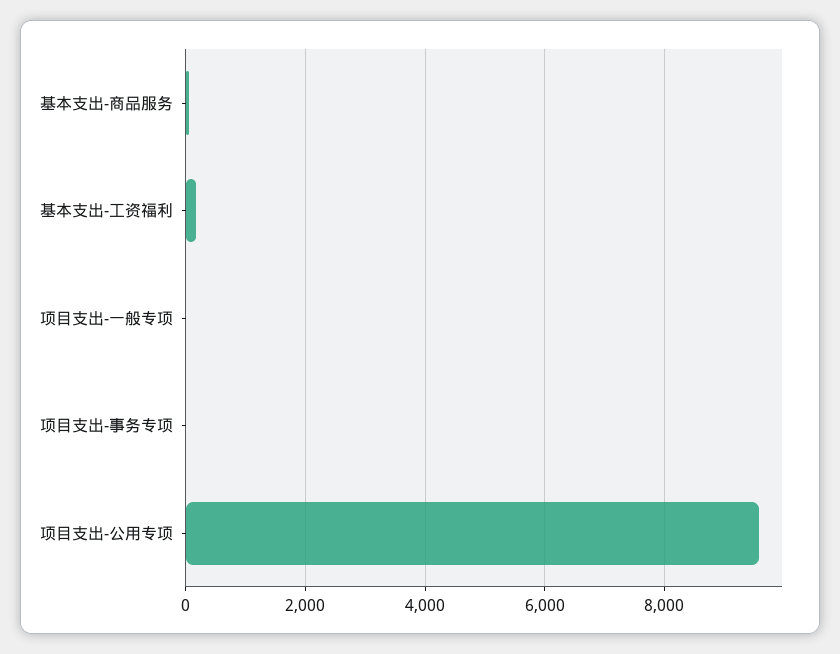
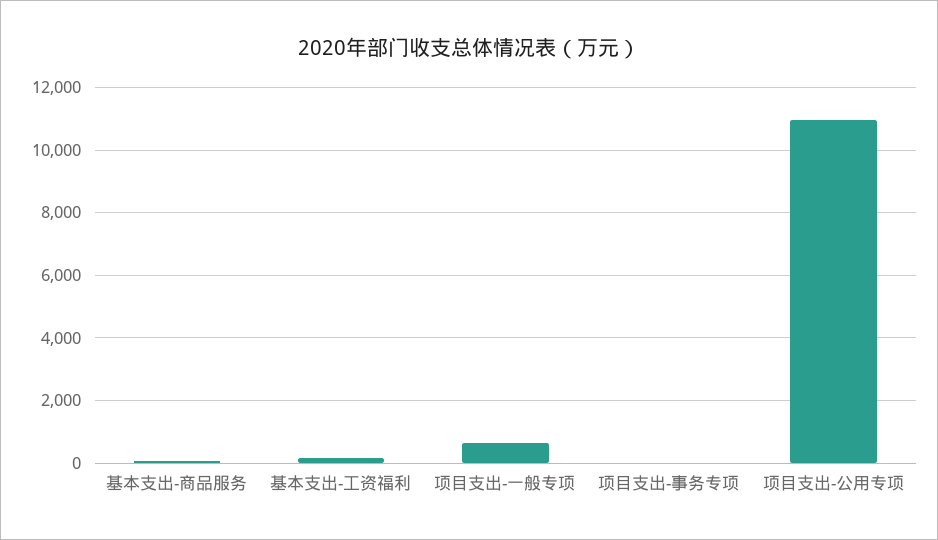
项目支出-一般专项: 0 -> 600
项目支出-公用专项: 9600 -> 11000

